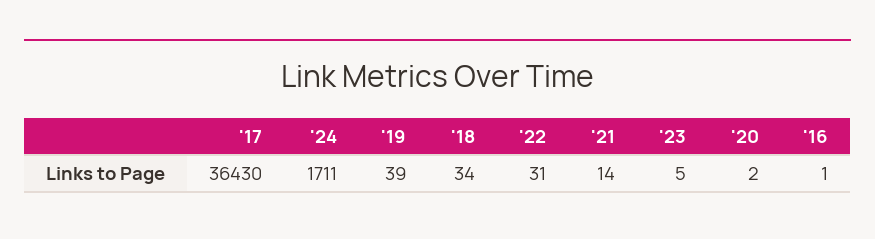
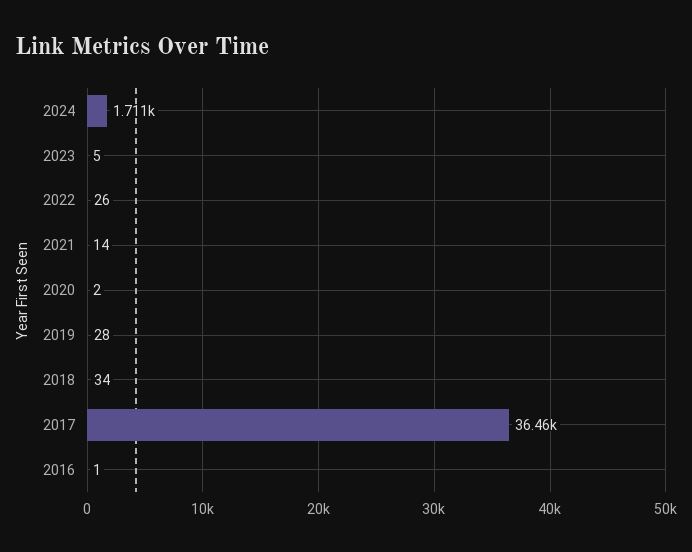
'17: 36430 -> 36460
'19: 39 -> 28
'22: 31 -> 26

